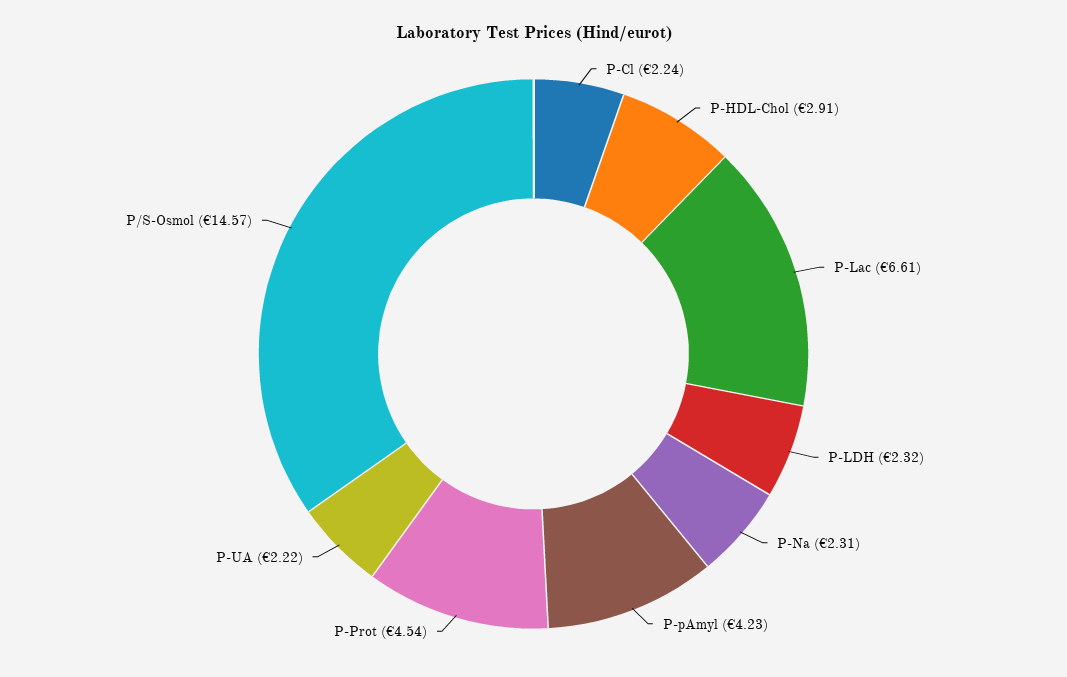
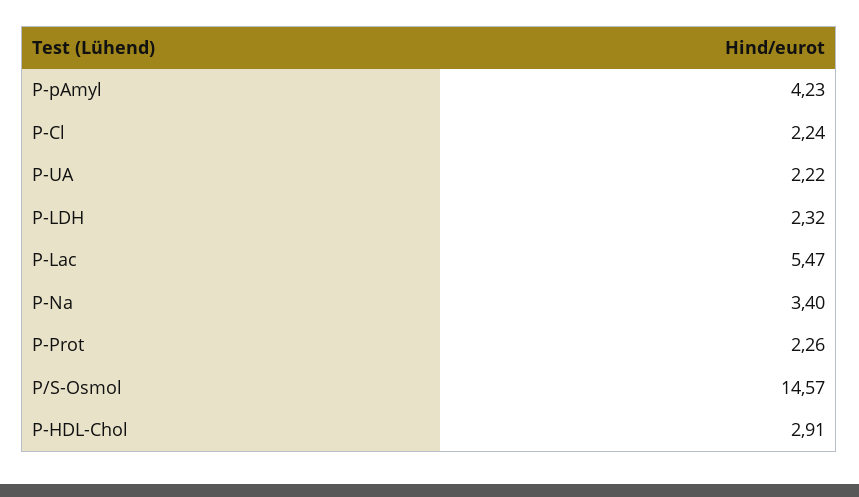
P-Lac: 6.61 -> 5.47
P-Na: 2.31 -> 3.4
P-Prot: 4.54 -> 2.26

